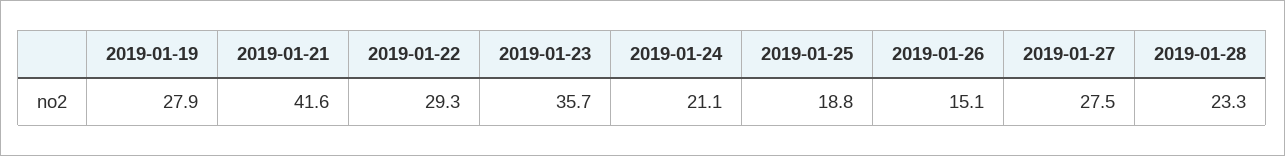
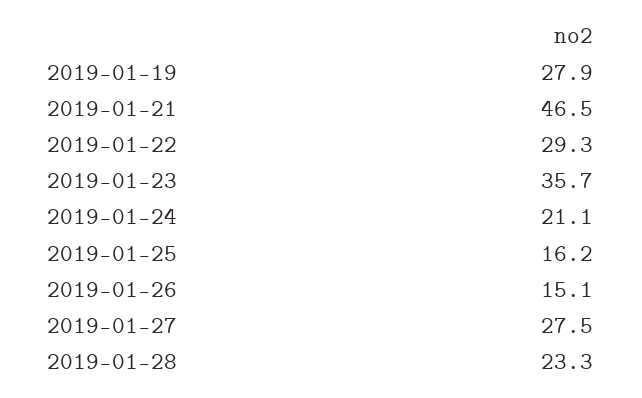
2019-01-21: 41.6 -> 46.5
2019-01-25: 18.8 -> 16.2

